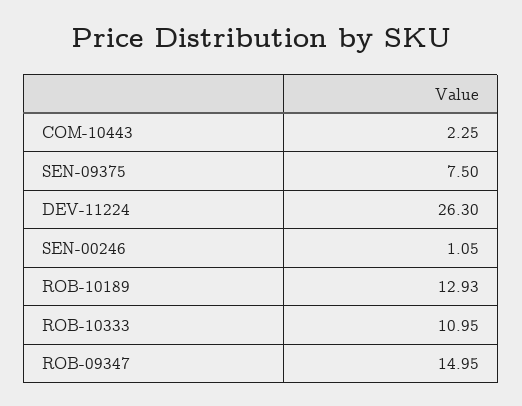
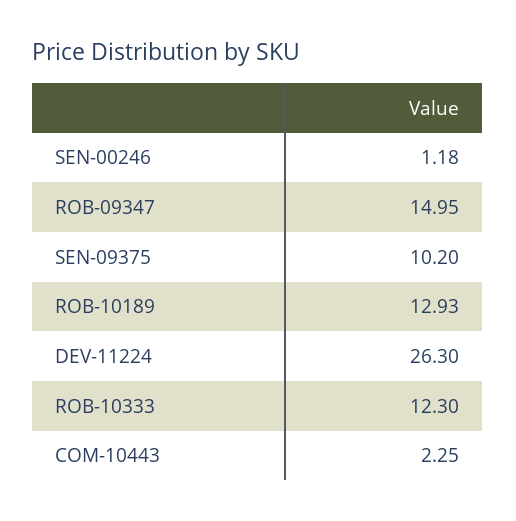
SEN-09375: 7.5 -> 10.2
SEN-00246: 1.05 -> 1.18
ROB-10333: 10.95 -> 12.3

